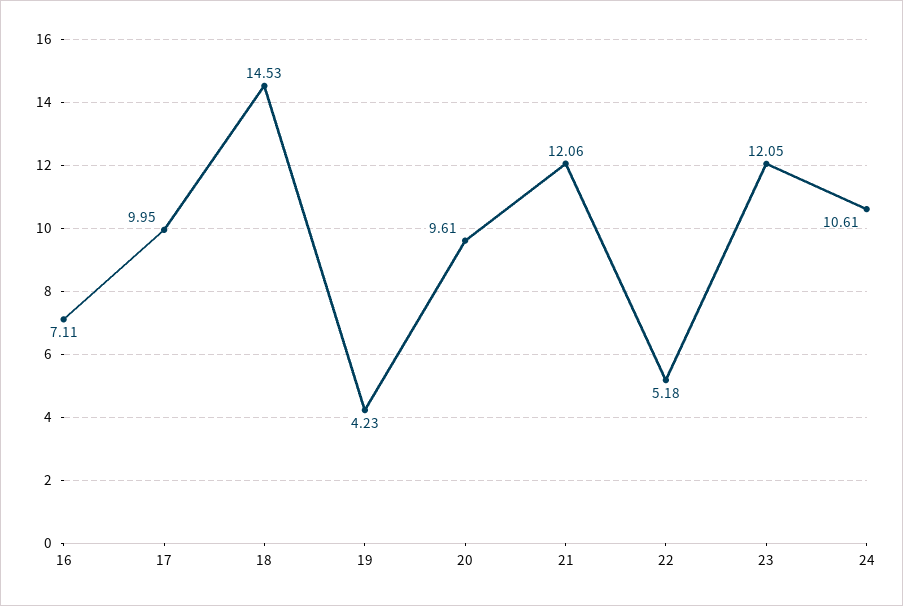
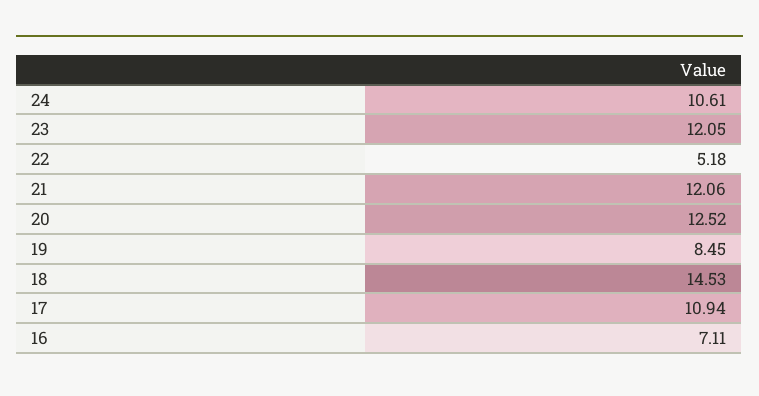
17: 9.95 -> 10.94
19: 4.23 -> 8.45
20: 9.61 -> 12.52

